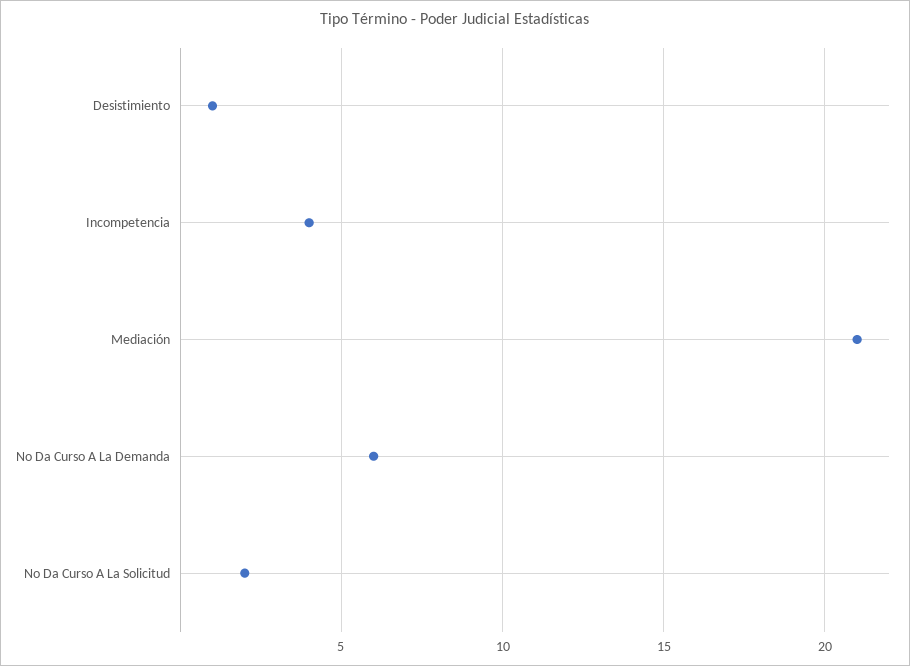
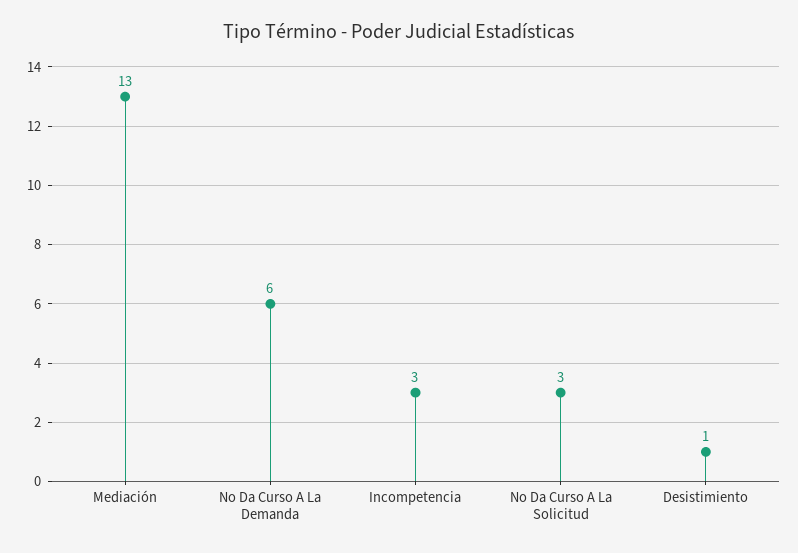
Incompetencia: 4 -> 3
Mediación: 21 -> 13
No Da Curso A La Solicitud: 2 -> 3

